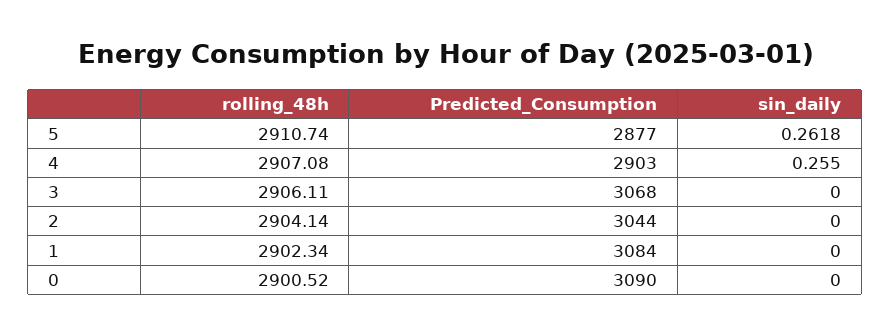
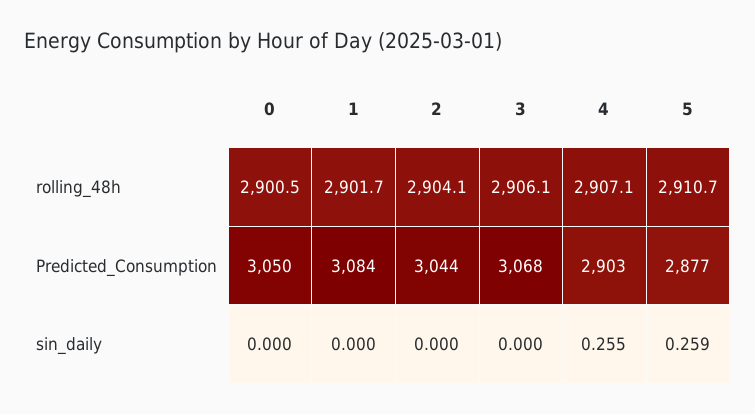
sin_daily, 5: 0.2618 -> 0.259
rolling_48h, 1: 2902.34 -> 2901.7
Predicted_Consumption, 0: 3090 -> 3050

